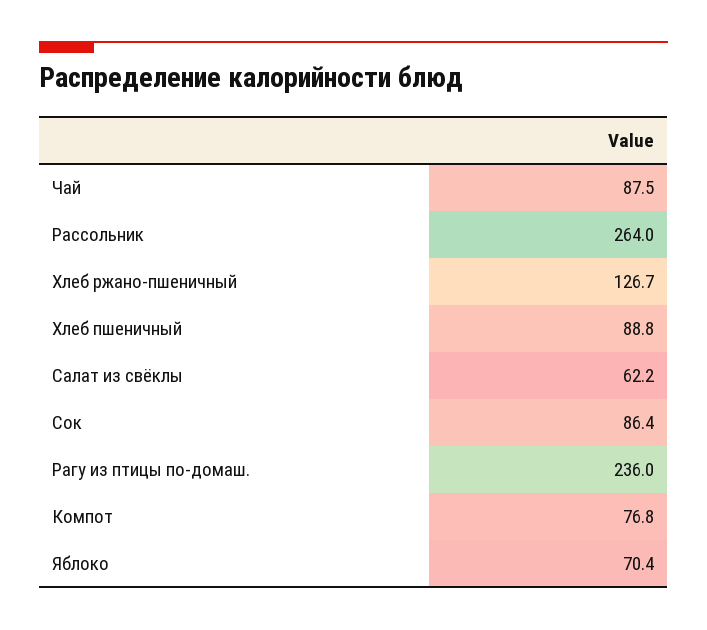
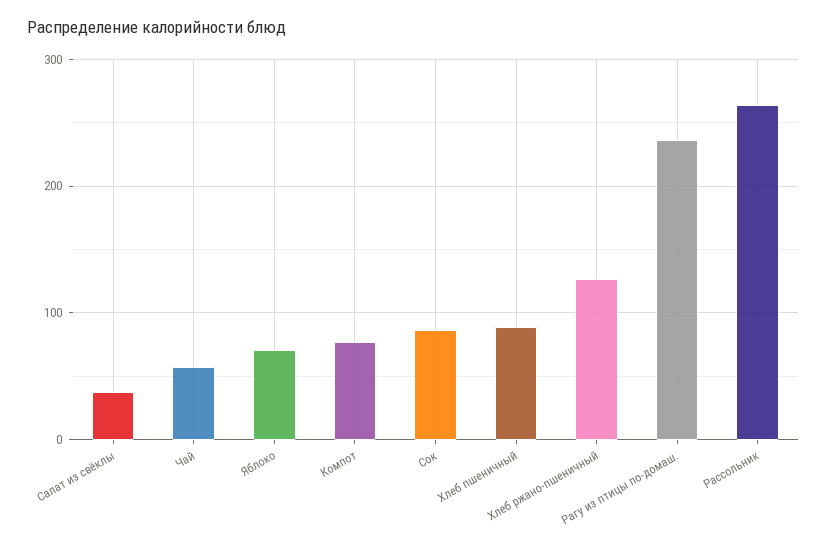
Чай: 87.5 -> 60
Салат из свёклы: 62.2 -> 40

